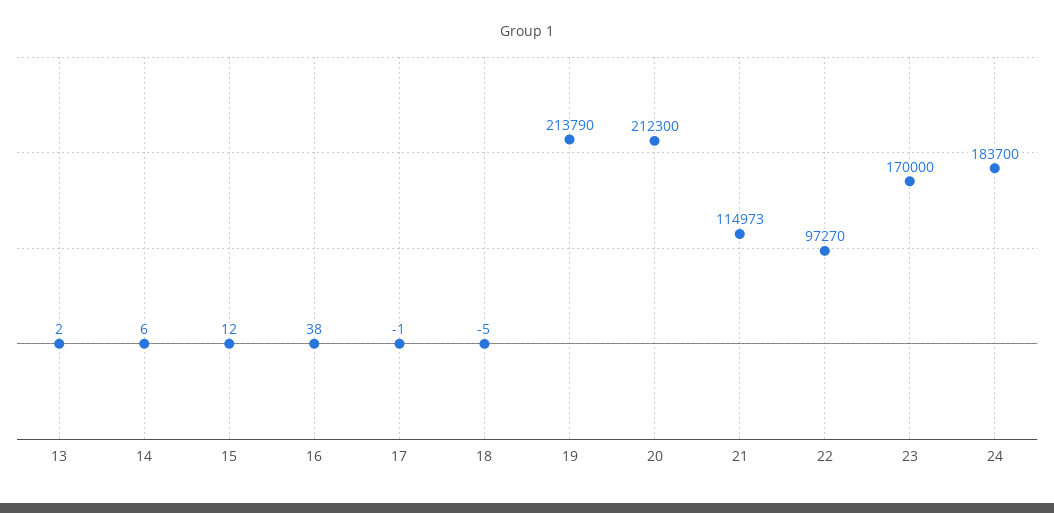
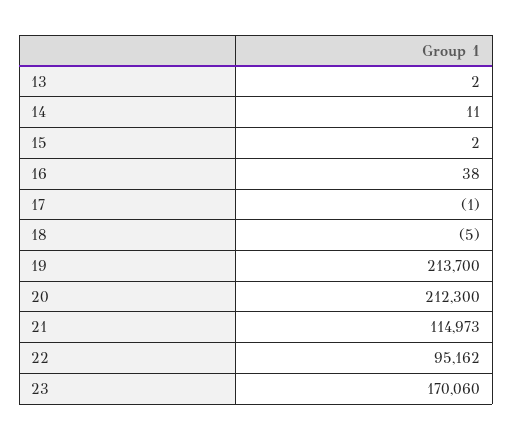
14: 6 -> 11
15: 12 -> 2
19: 213790 -> 213700
22: 97270 -> 95162
23: 170000 -> 170060
24: 183700 -> none

